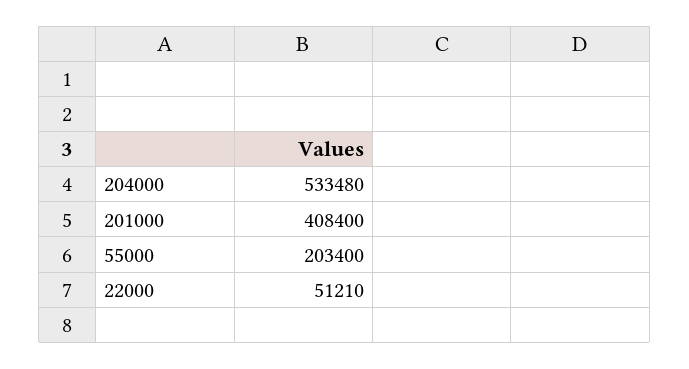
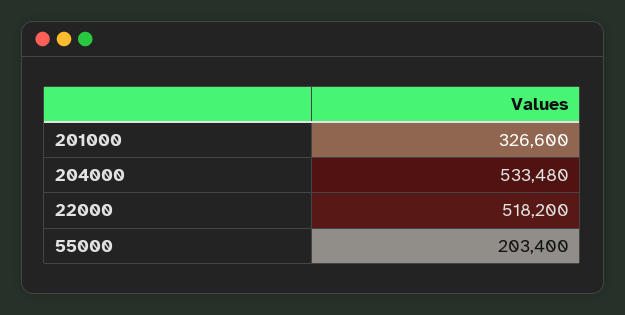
201000: 408400 -> 326600
22000: 51210 -> 518200

